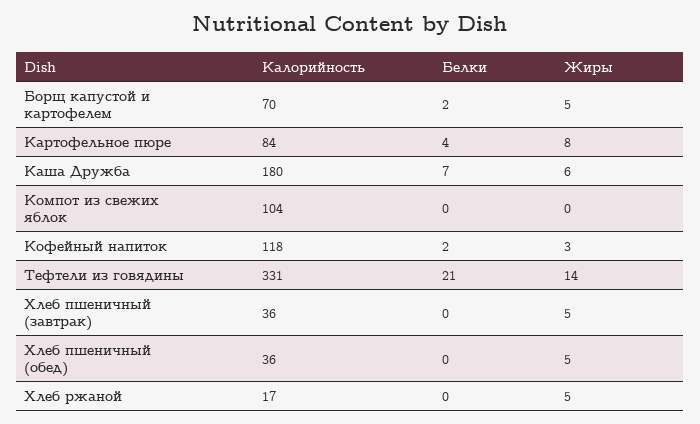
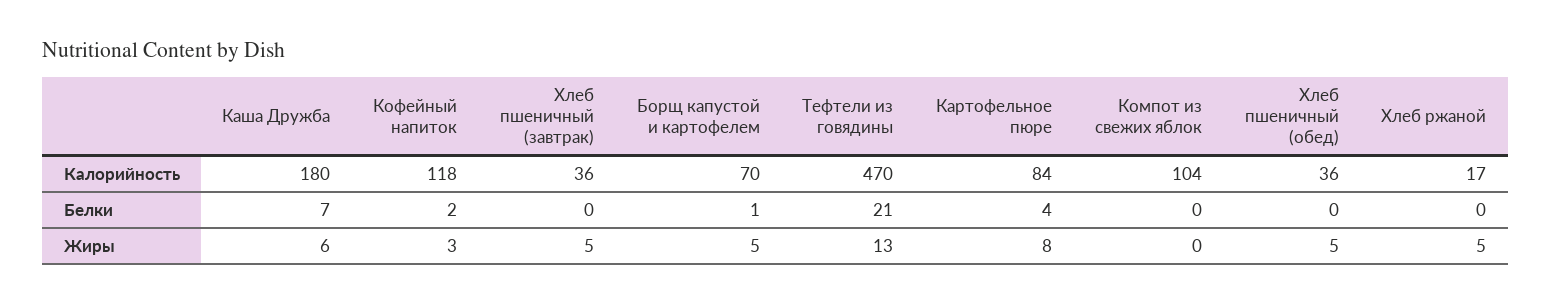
Белки, Борщ капустой и картофелем: 2 -> 1
Калорийность, Тефтели из говядины: 331 -> 470
Жиры, Тефтели из говядины: 14 -> 13

